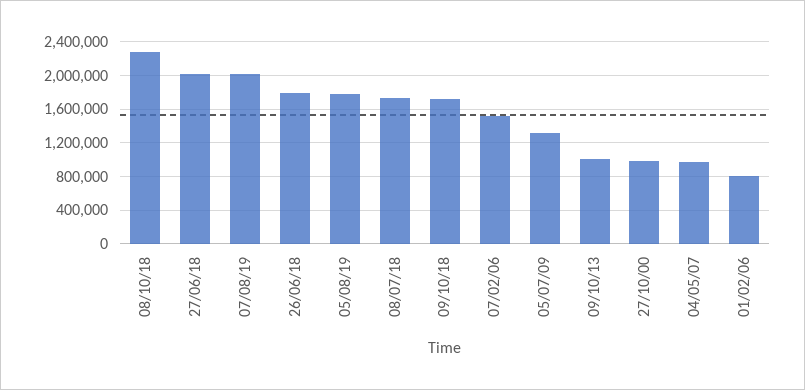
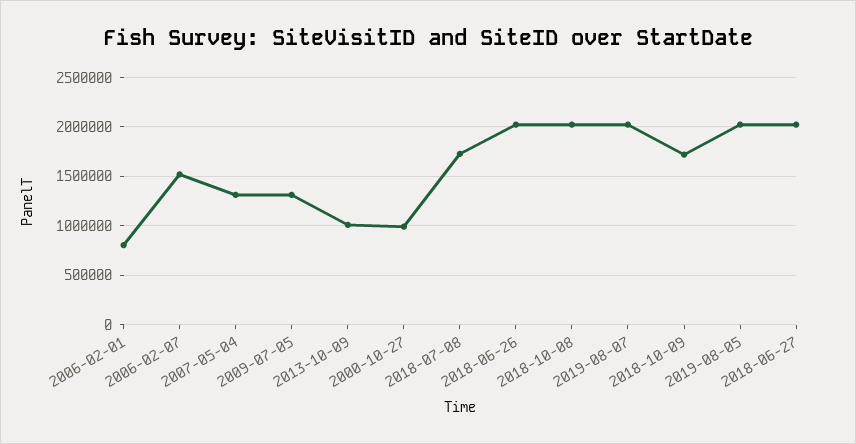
08/10/18: 2300000 -> 2000000
26/06/18: 1800000 -> 2000000
05/08/19: 1800000 -> 2000000
04/05/07: 1000000 -> 1300000

